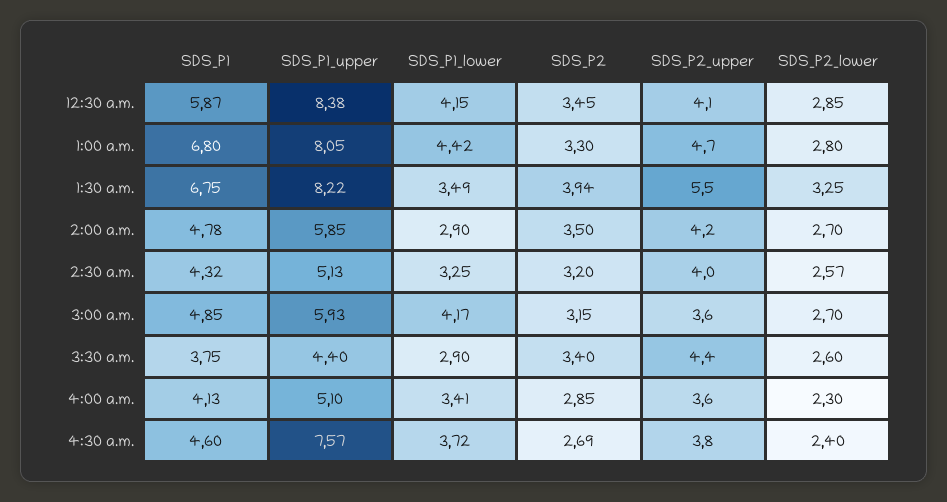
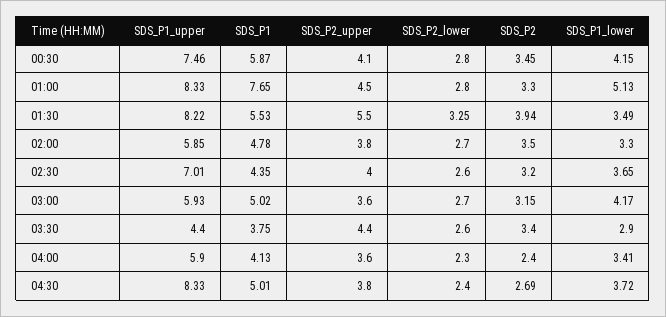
SDS_P1_upper, 12:30 a.m.: 8.38 -> 7.46
SDS_P2_lower, 12:30 a.m.: 2.85 -> 2.8
SDS_P1, 1:00 a.m.: 6.8 -> 7.65
SDS_P1_upper, 1:00 a.m.: 8.05 -> 8.33
SDS_P1_lower, 1:00 a.m.: 4.42 -> 5.13
SDS_P2_upper, 1:00 a.m.: 4.7 -> 4.5
SDS_P1, 1:30 a.m.: 6.75 -> 5.53
SDS_P1_lower, 2:00 a.m.: 2.9 -> 3.3
SDS_P2_upper, 2:00 a.m.: 4.2 -> 3.8
SDS_P1, 2:30 a.m.: 4.32 -> 4.35
SDS_P1_upper, 2:30 a.m.: 5.13 -> 7.01
SDS_P1_lower, 2:30 a.m.: 3.25 -> 3.65
SDS_P2_lower, 2:30 a.m.: 2.57 -> 2.6
SDS_P1, 3:00 a.m.: 4.85 -> 5.02
SDS_P1_upper, 4:00 a.m.: 5.1 -> 5.9
SDS_P2, 4:00 a.m.: 2.85 -> 2.4
SDS_P1, 4:30 a.m.: 4.6 -> 5.01
SDS_P1_upper, 4:30 a.m.: 7.57 -> 8.33

